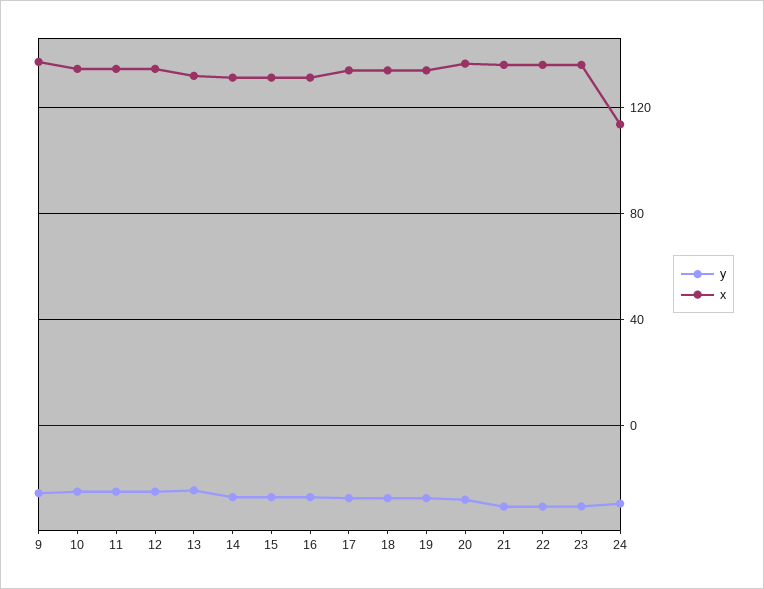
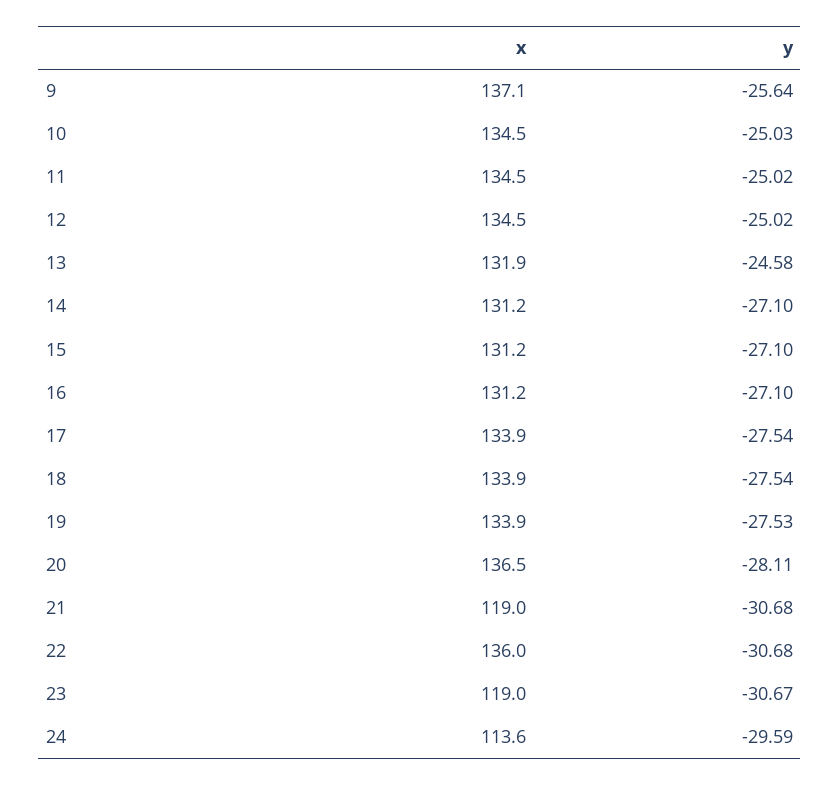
x, 21: 135 -> 119
x, 23: 135 -> 119

